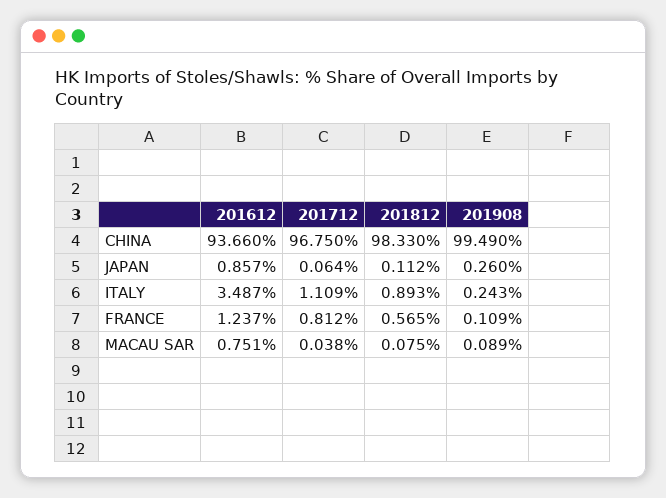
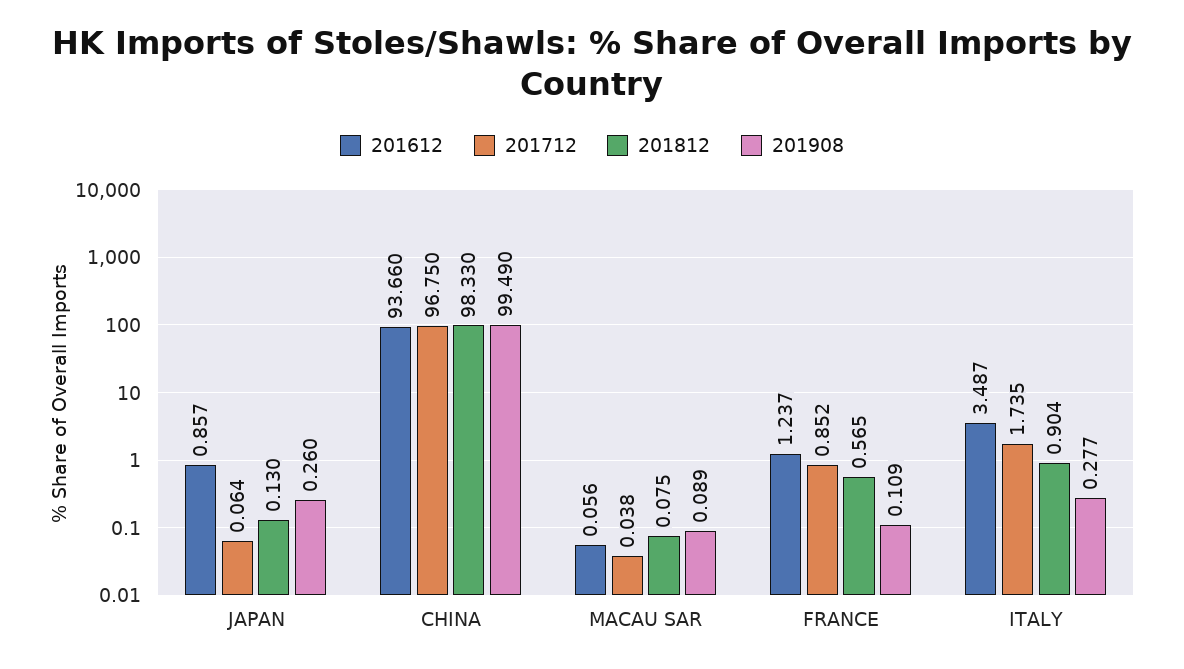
201812, JAPAN: 0.112 -> 0.13
201712, ITALY: 1.109 -> 1.735
201812, ITALY: 0.893 -> 0.904
201908, ITALY: 0.243 -> 0.277
201712, FRANCE: 0.812 -> 0.852
201612, MACAU SAR: 0.751 -> 0.056

